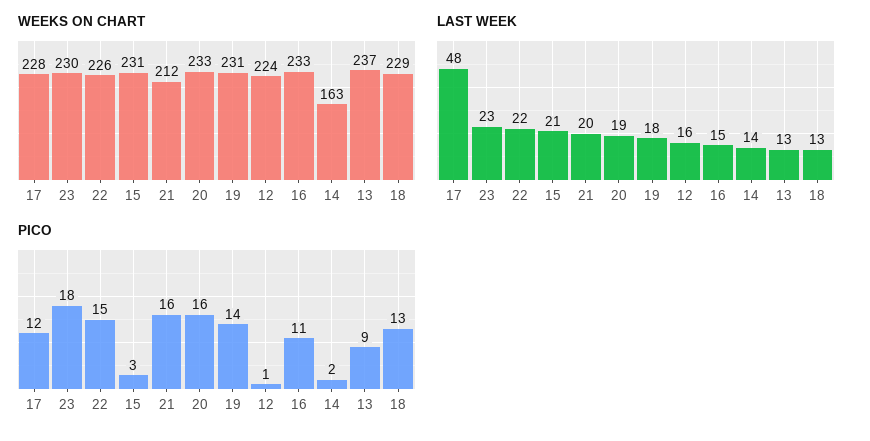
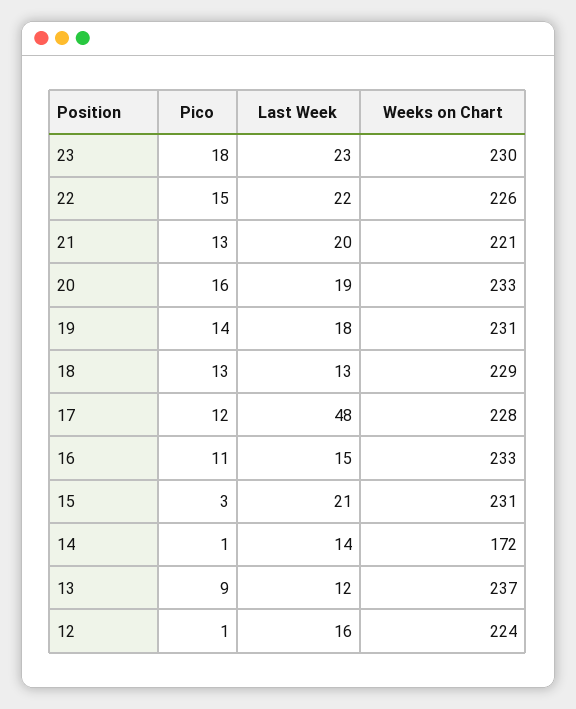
WEEKS ON CHART, 21: 212 -> 221
WEEKS ON CHART, 14: 163 -> 172
LAST WEEK, 13: 13 -> 12
PICO, 21: 16 -> 13
PICO, 14: 2 -> 1

